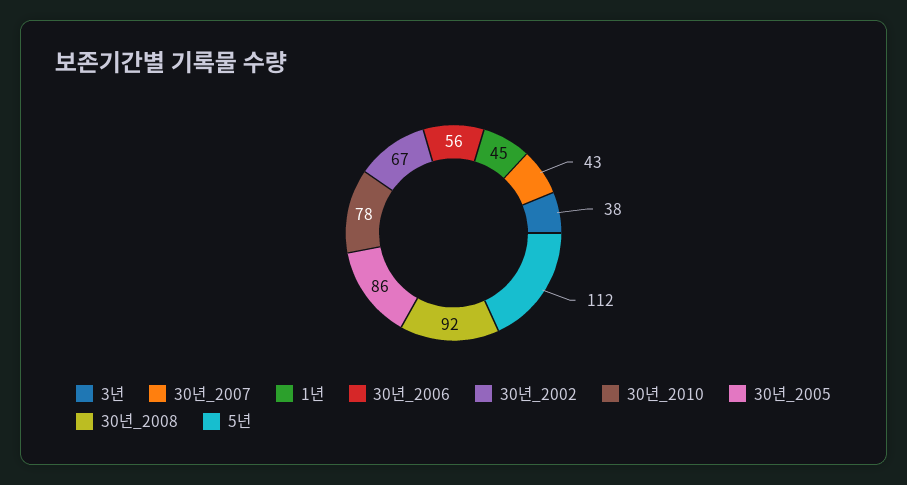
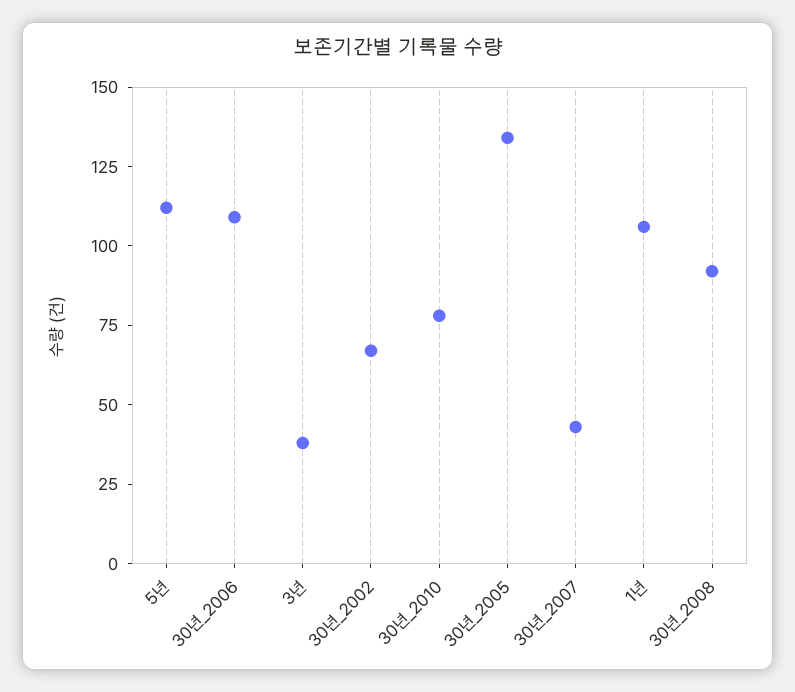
1년: 45 -> 105
30년_2006: 56 -> 110
30년_2005: 86 -> 135

